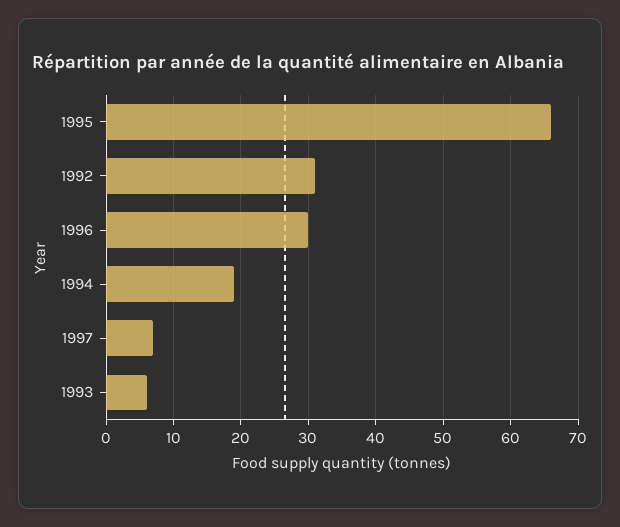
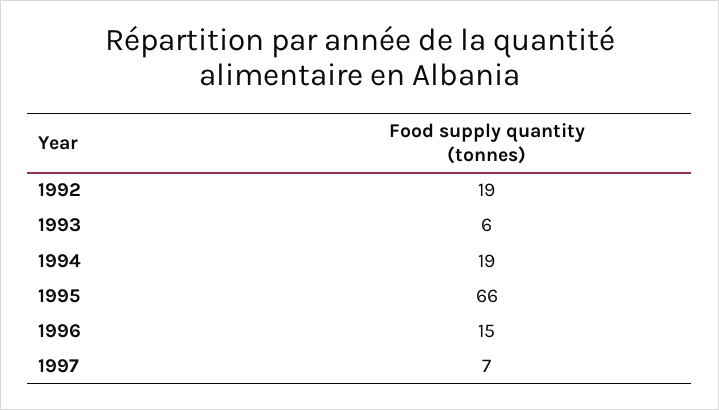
1992: 31 -> 19
1996: 30 -> 15

